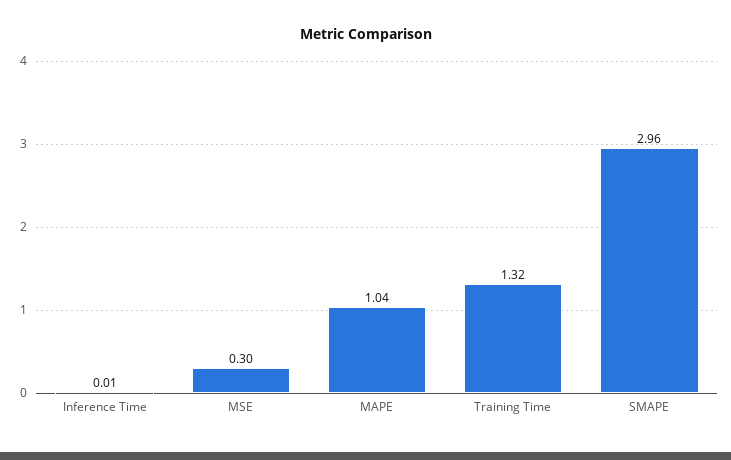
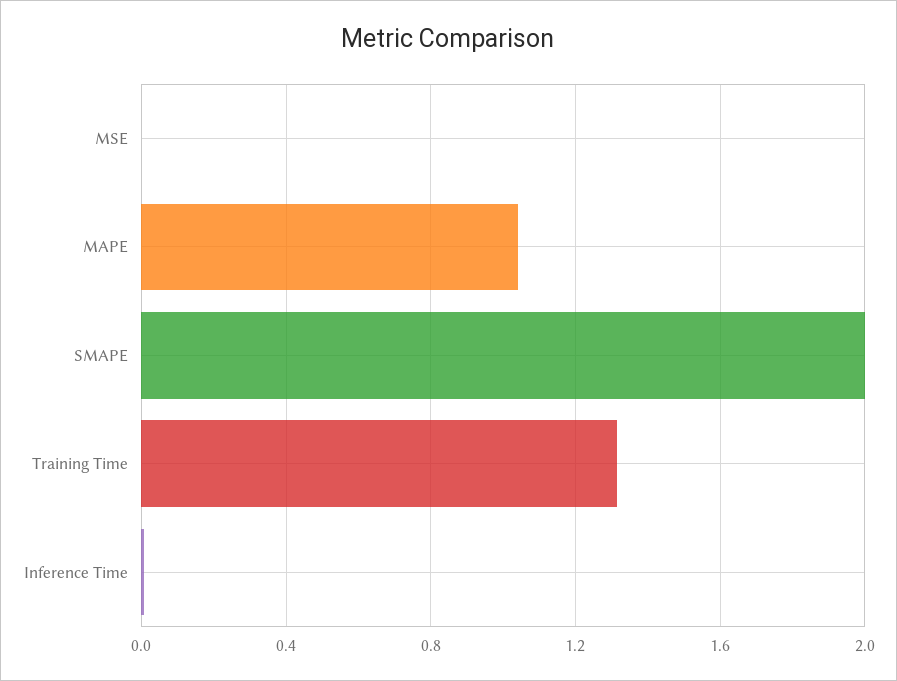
MSE: 0.3 -> 0
SMAPE: 2.96 -> 2

